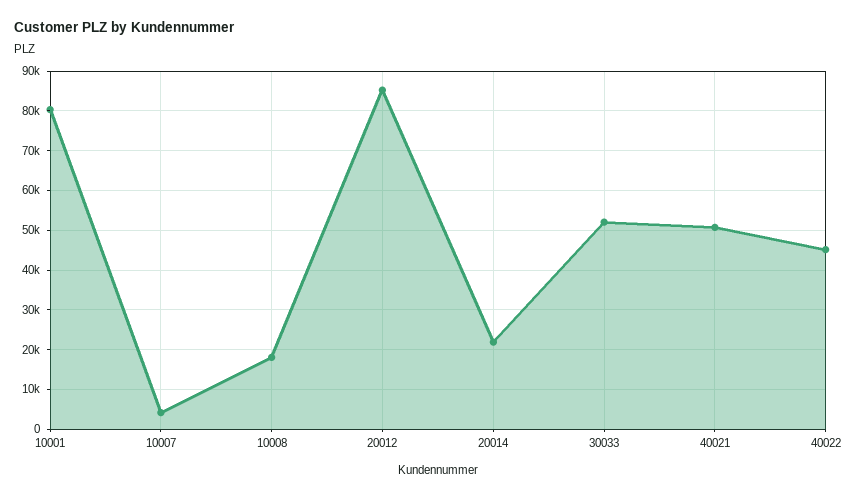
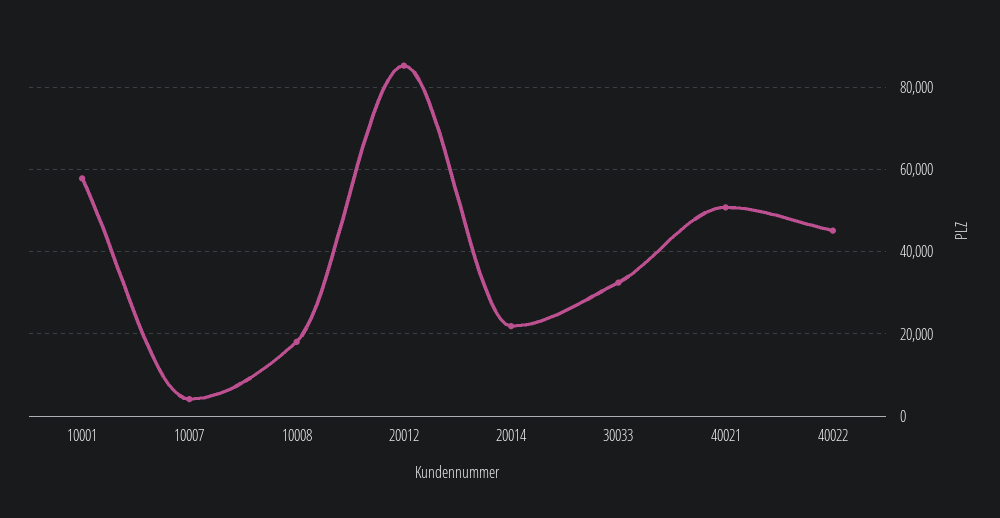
10001: 80000 -> 58000
30033: 52000 -> 32000

